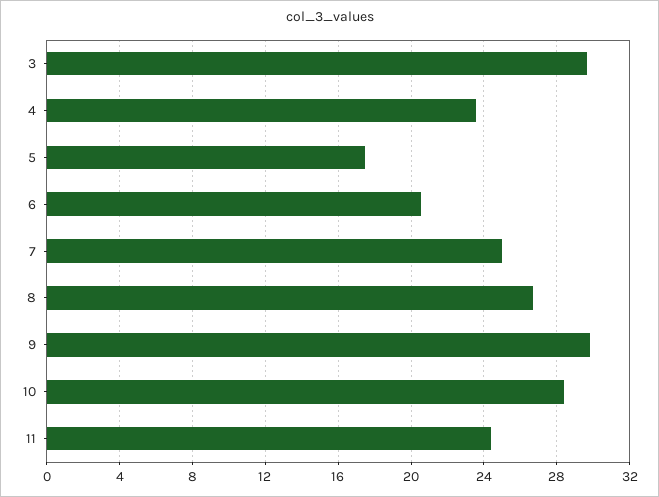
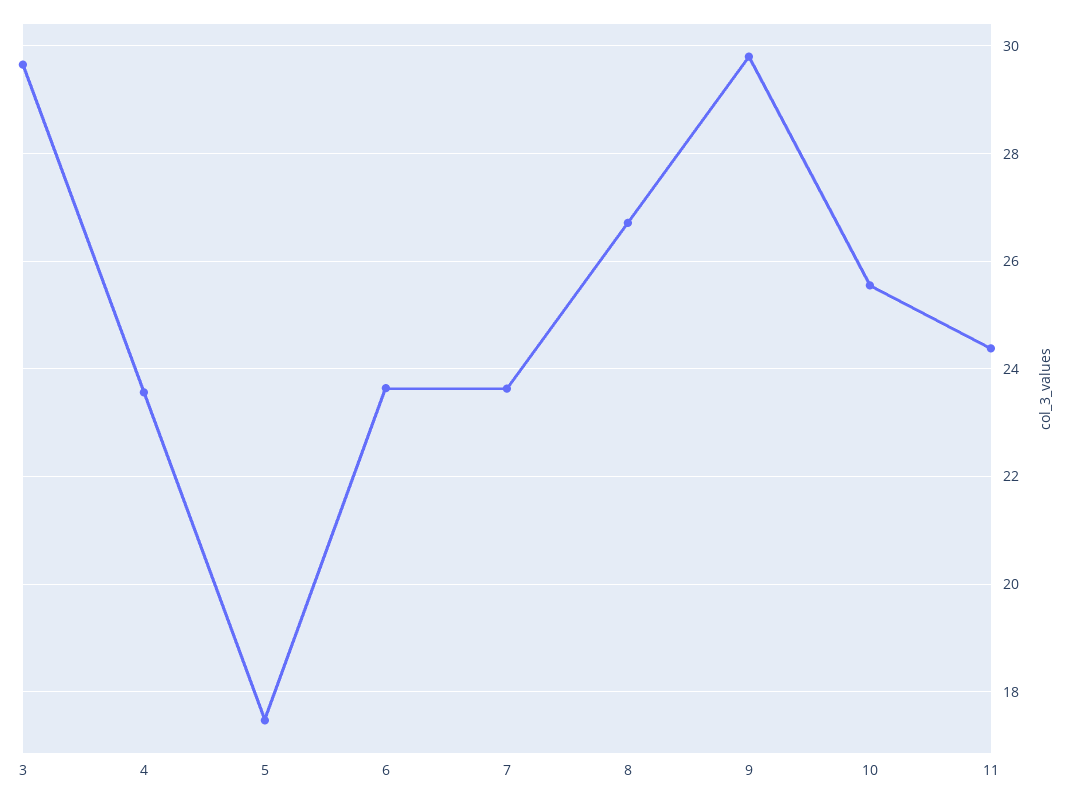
6: 20.5 -> 23.6
7: 25 -> 23.6
10: 28.5 -> 25.6

